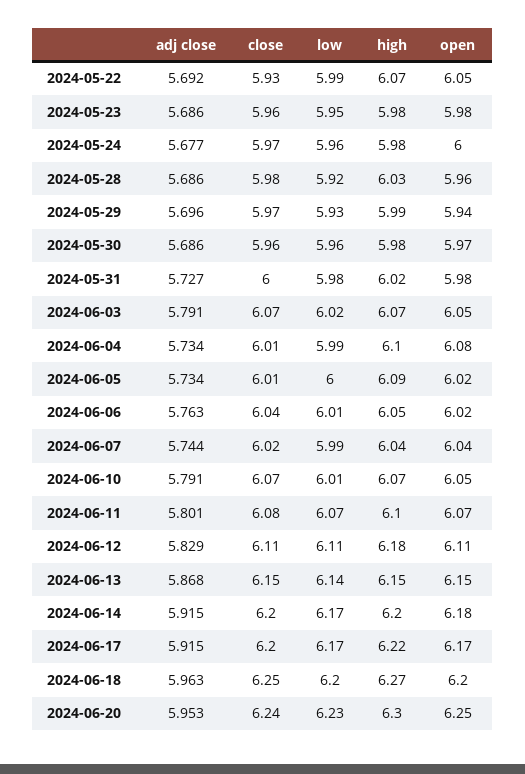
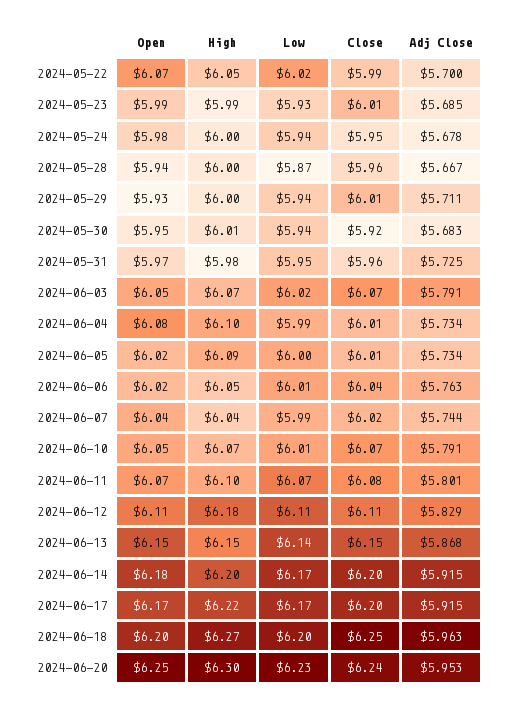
adj close, 2024-05-22: 5.692 -> 5.7
close, 2024-05-22: 5.93 -> 5.99
low, 2024-05-22: 5.99 -> 6.02
high, 2024-05-22: 6.07 -> 6.05
open, 2024-05-22: 6.05 -> 6.07
adj close, 2024-05-23: 5.686 -> 5.685
close, 2024-05-23: 5.96 -> 6.01
low, 2024-05-23: 5.95 -> 5.93
high, 2024-05-23: 5.98 -> 5.99
open, 2024-05-23: 5.98 -> 5.99
adj close, 2024-05-24: 5.677 -> 5.678
close, 2024-05-24: 5.97 -> 5.95
low, 2024-05-24: 5.96 -> 5.94
high, 2024-05-24: 5.98 -> 6
open, 2024-05-24: 6 -> 5.98
adj close, 2024-05-28: 5.686 -> 5.667
close, 2024-05-28: 5.98 -> 5.96
low, 2024-05-28: 5.92 -> 5.87
high, 2024-05-28: 6.03 -> 6
open, 2024-05-28: 5.96 -> 5.94
adj close, 2024-05-29: 5.696 -> 5.711
close, 2024-05-29: 5.97 -> 6.01
low, 2024-05-29: 5.93 -> 5.94
high, 2024-05-29: 5.99 -> 6
open, 2024-05-29: 5.94 -> 5.93
adj close, 2024-05-30: 5.686 -> 5.683
close, 2024-05-30: 5.96 -> 5.92
low, 2024-05-30: 5.96 -> 5.94
high, 2024-05-30: 5.98 -> 6.01
open, 2024-05-30: 5.97 -> 5.95
adj close, 2024-05-31: 5.727 -> 5.725
close, 2024-05-31: 6 -> 5.96
low, 2024-05-31: 5.98 -> 5.95
high, 2024-05-31: 6.02 -> 5.98
open, 2024-05-31: 5.98 -> 5.97

